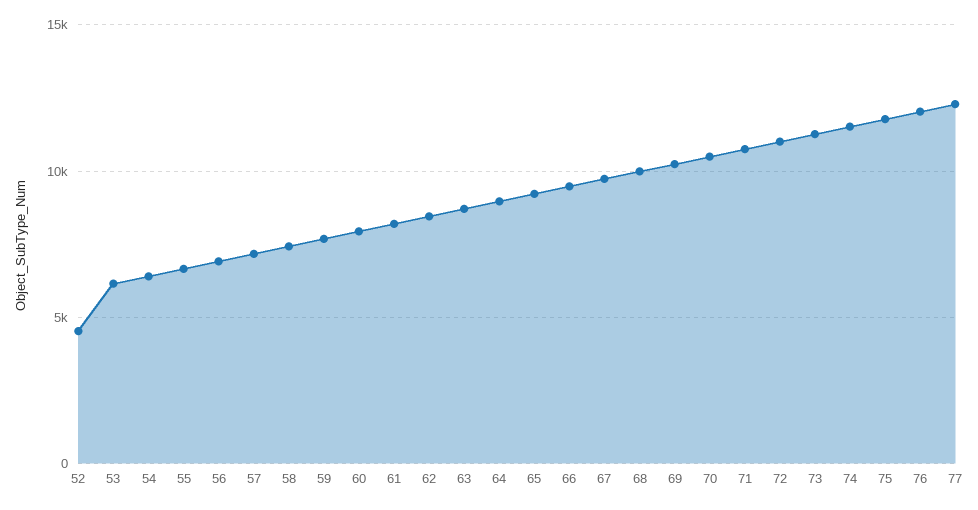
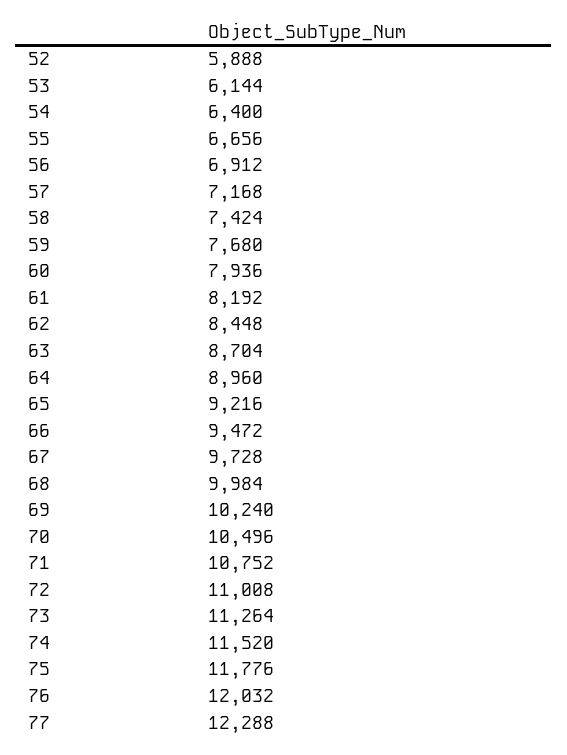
52: 4500 -> 5888

